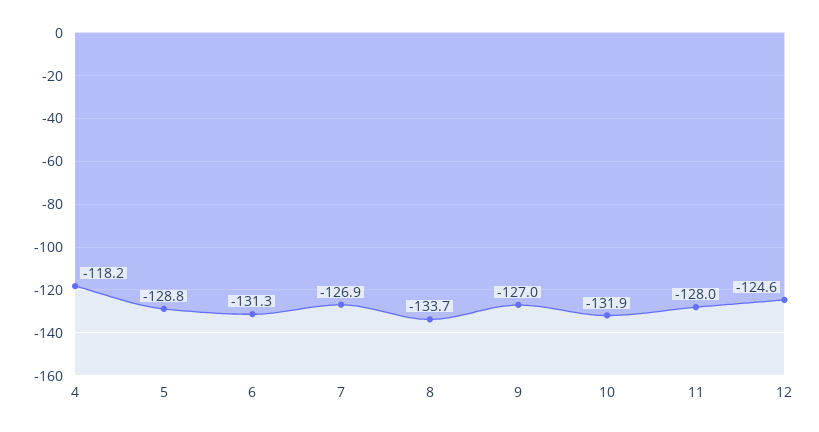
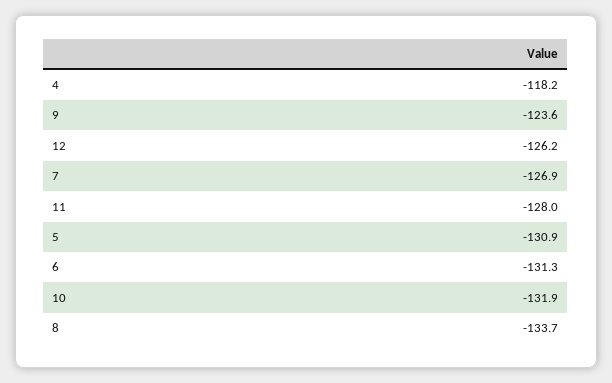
5: -128.8 -> -130.9
9: -127 -> -123.6
12: -124.6 -> -126.2

